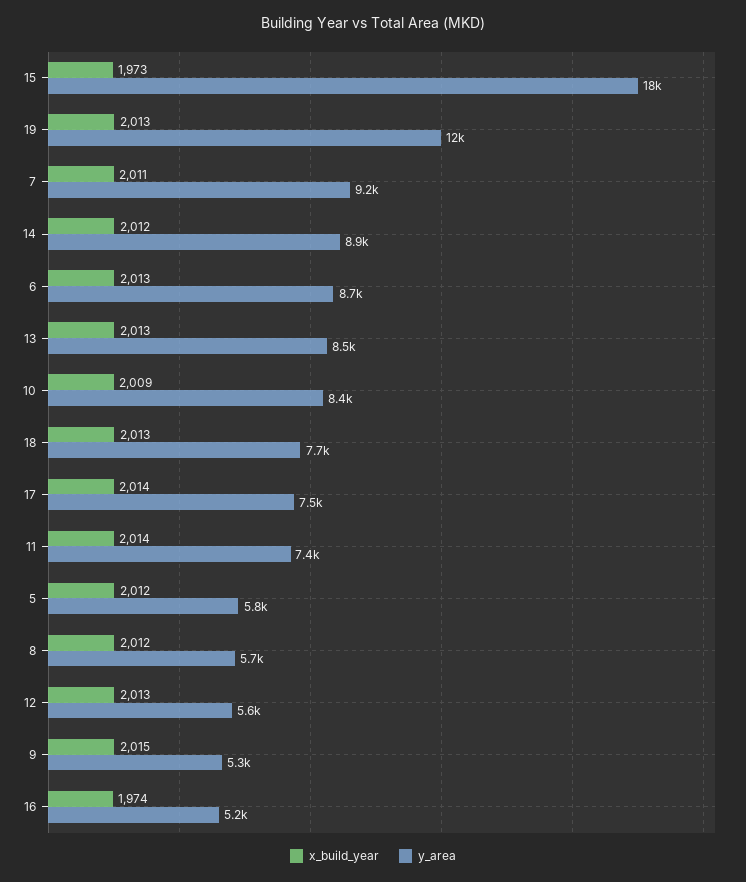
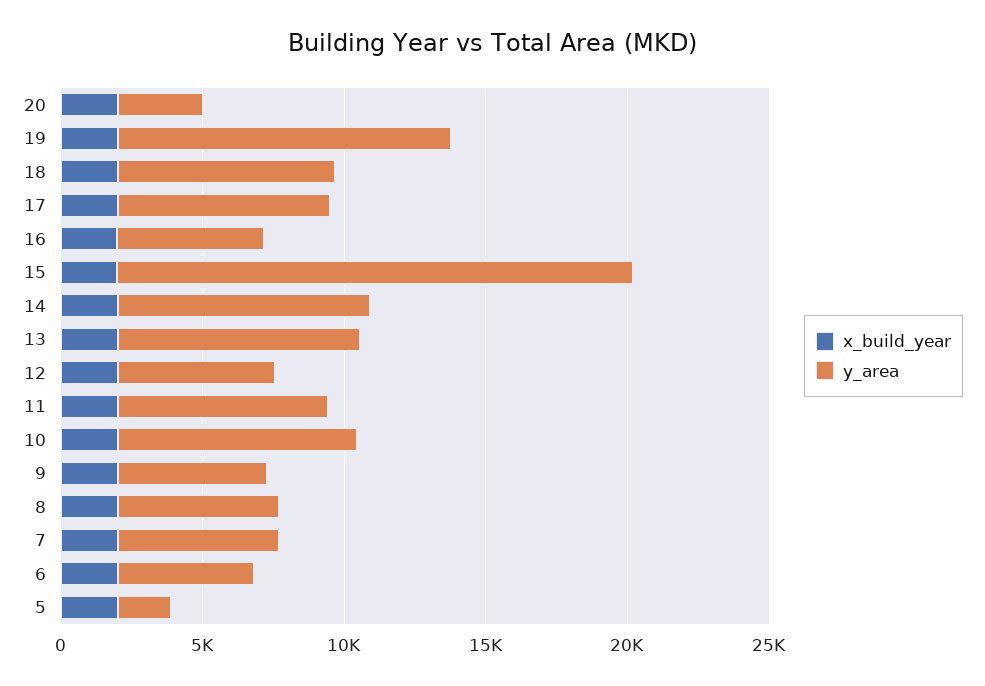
y_area, 7: 9200 -> 6000
y_area, 6: 8700 -> 5000
y_area, 5: 5800 -> 2000
x_build_year, 20: none -> 2000
y_area, 20: none -> 3000

